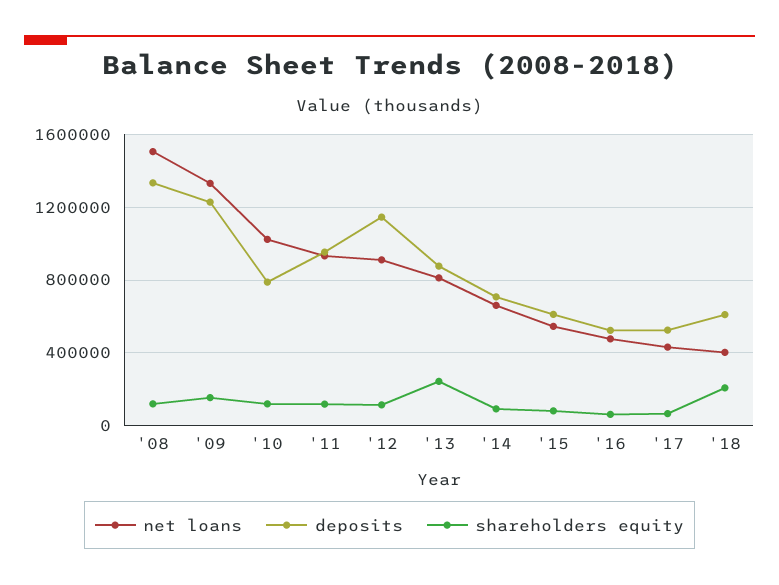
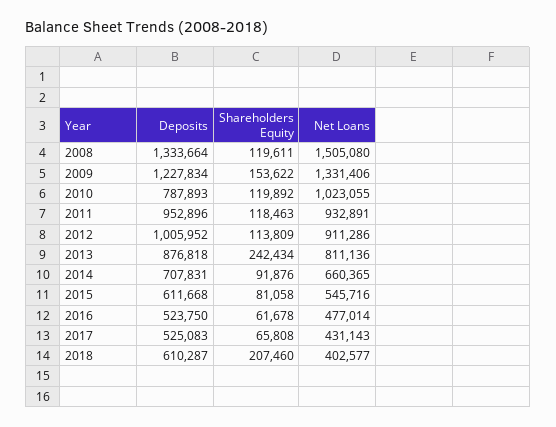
deposits, '12: 1150000 -> 1005952

